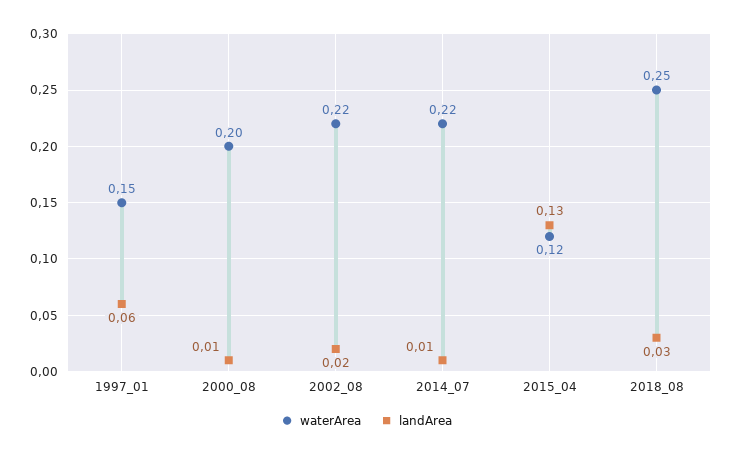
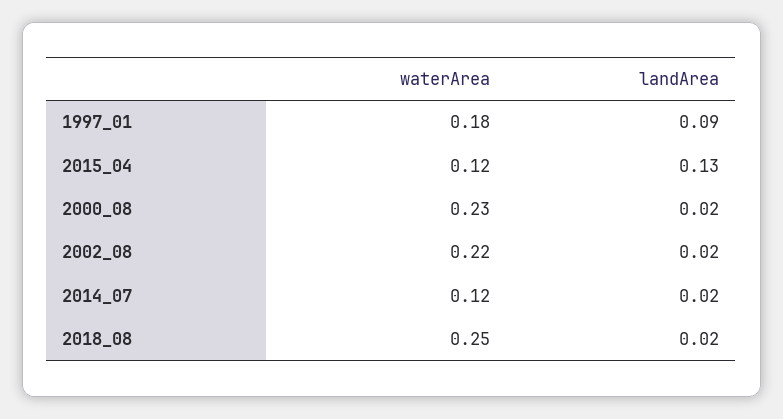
waterArea, 1997_01: 0.15 -> 0.18
landArea, 1997_01: 0.06 -> 0.09
waterArea, 2000_08: 0.2 -> 0.23
landArea, 2000_08: 0.01 -> 0.02
waterArea, 2014_07: 0.22 -> 0.12
landArea, 2014_07: 0.01 -> 0.02
landArea, 2018_08: 0.03 -> 0.02

